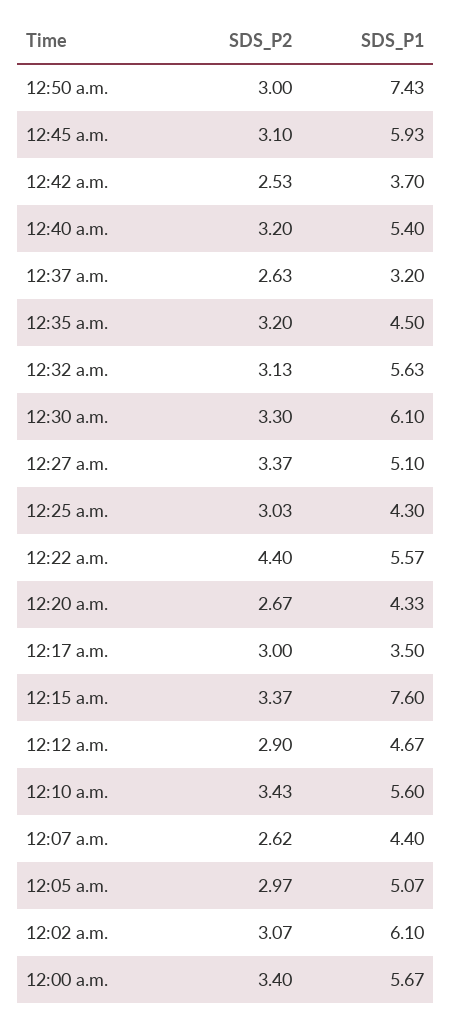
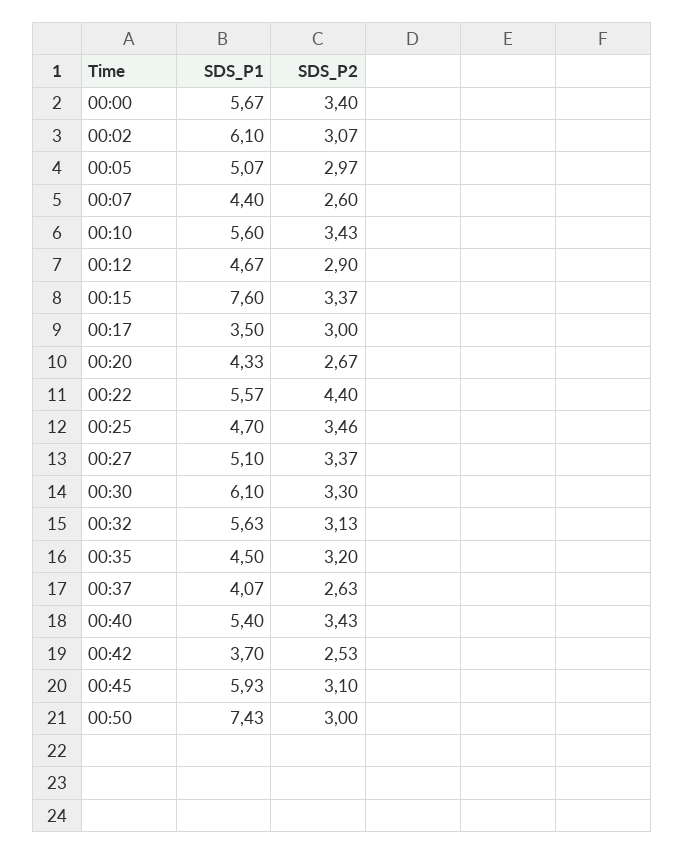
SDS_P2, 12:40 a.m.: 3.2 -> 3.43
SDS_P1, 12:37 a.m.: 3.2 -> 4.07
SDS_P2, 12:25 a.m.: 3.03 -> 3.46
SDS_P1, 12:25 a.m.: 4.3 -> 4.7
SDS_P2, 12:07 a.m.: 2.62 -> 2.6

